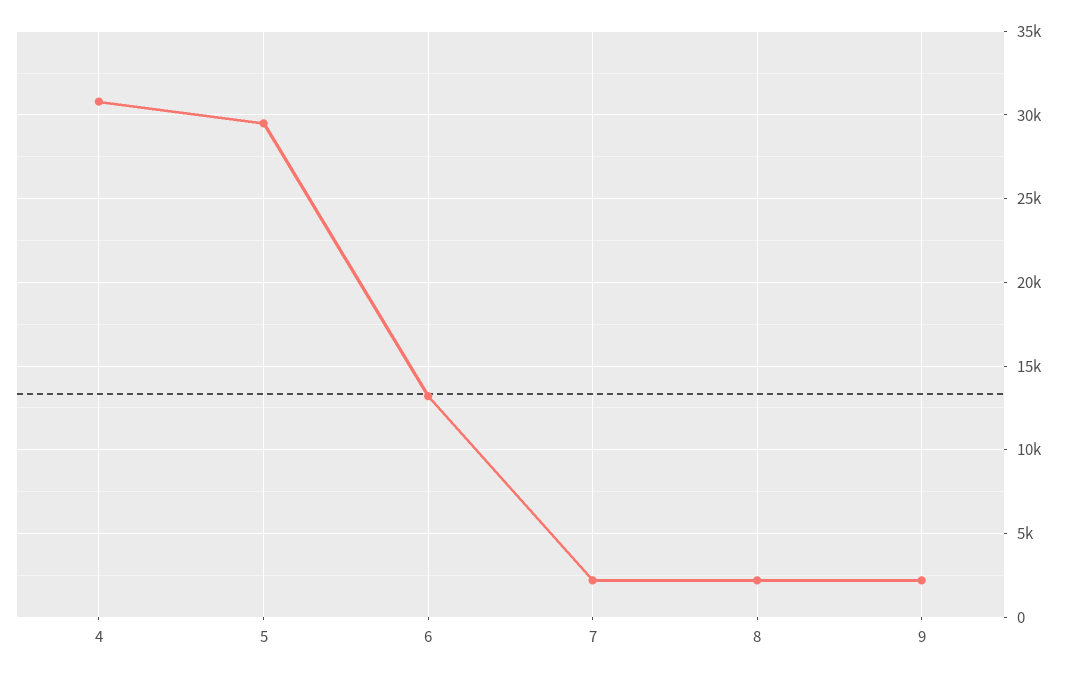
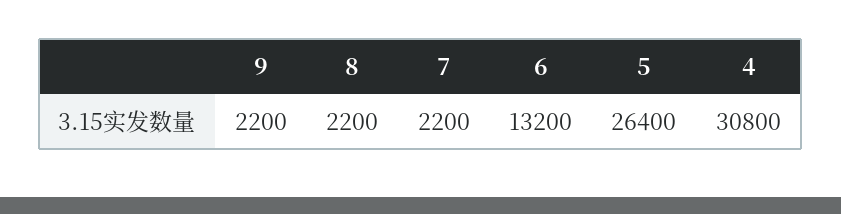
5: 29500 -> 26400

